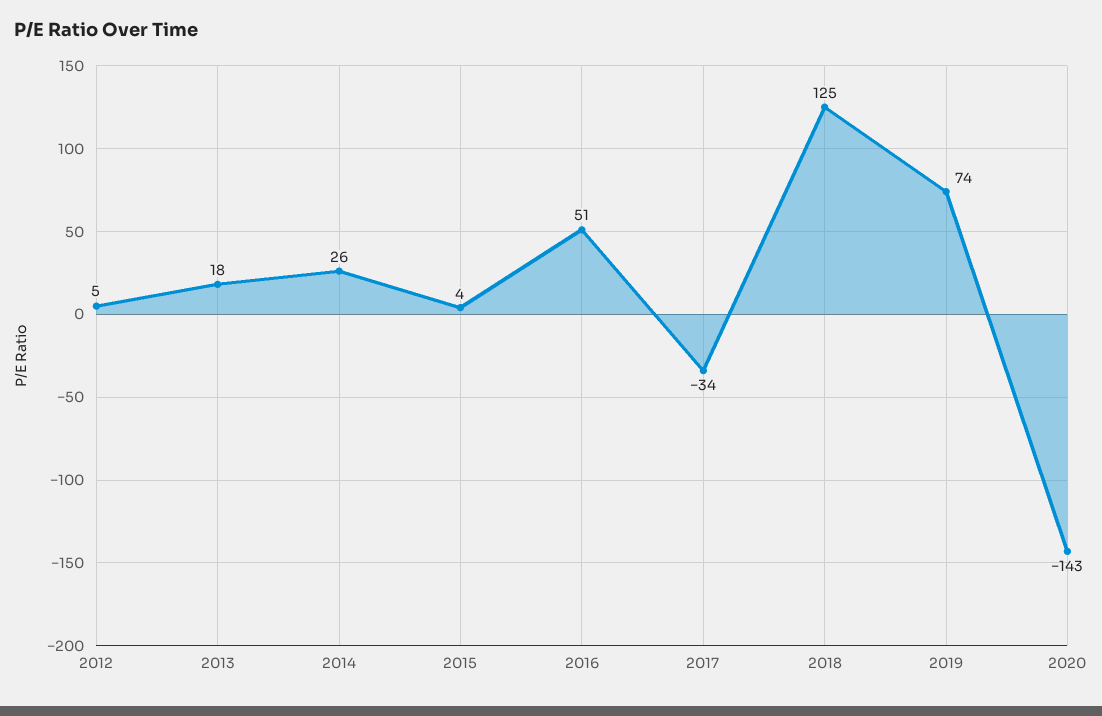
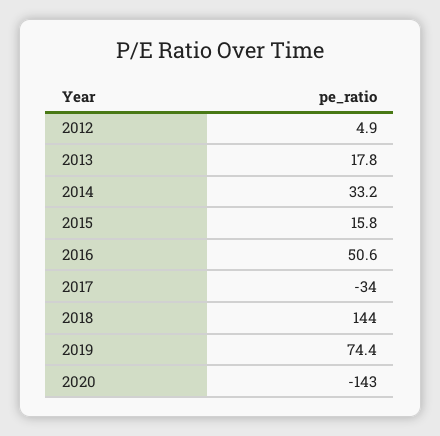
2014: 26 -> 33.2
2015: 4 -> 15.8
2018: 125 -> 144

